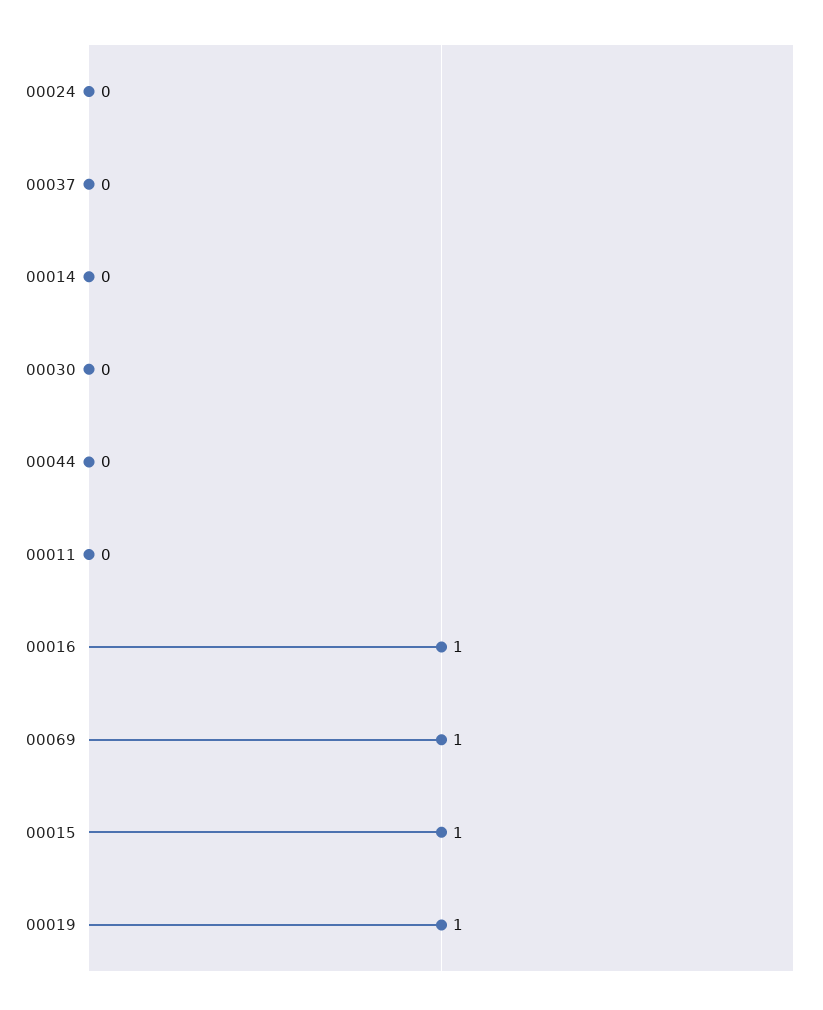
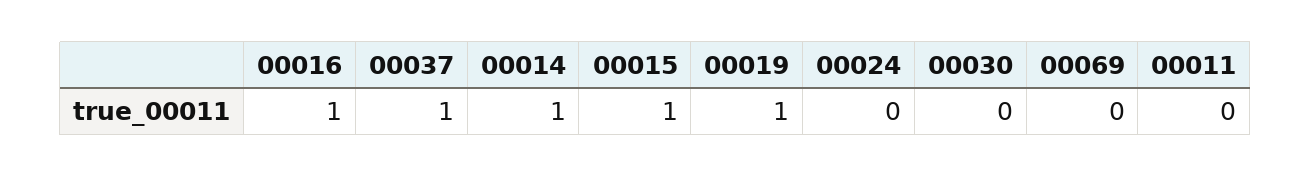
00037: 0 -> 1
00014: 0 -> 1
00044: 0 -> none
00069: 1 -> 0

